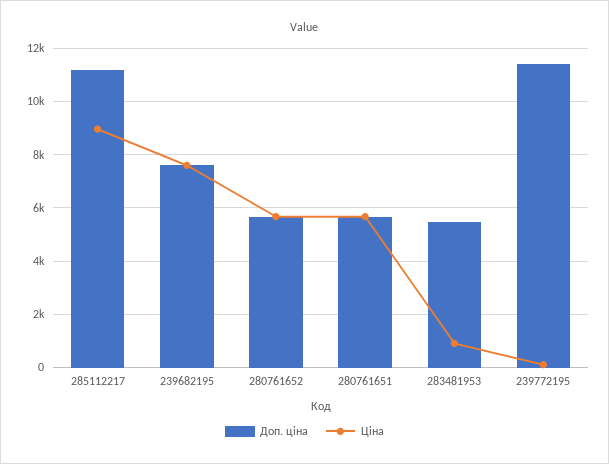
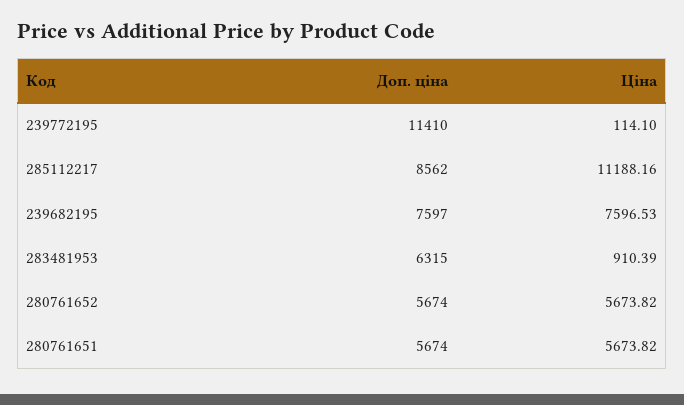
Доп. ціна, 285112217: 11250 -> 8562
Ціна, 285112217: 9000 -> 11188.16
Доп. ціна, 283481953: 5500 -> 6315

